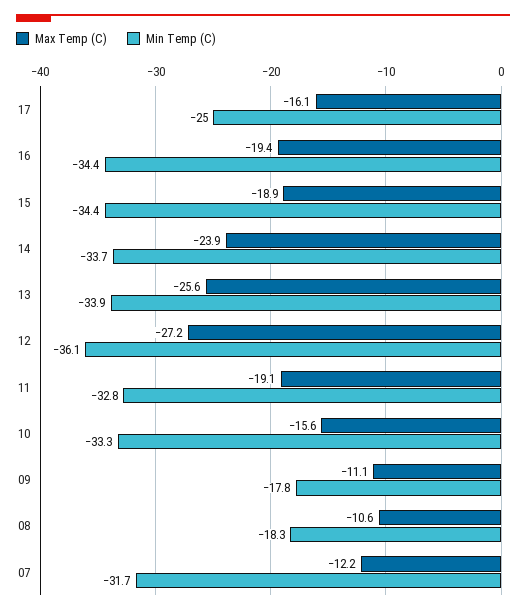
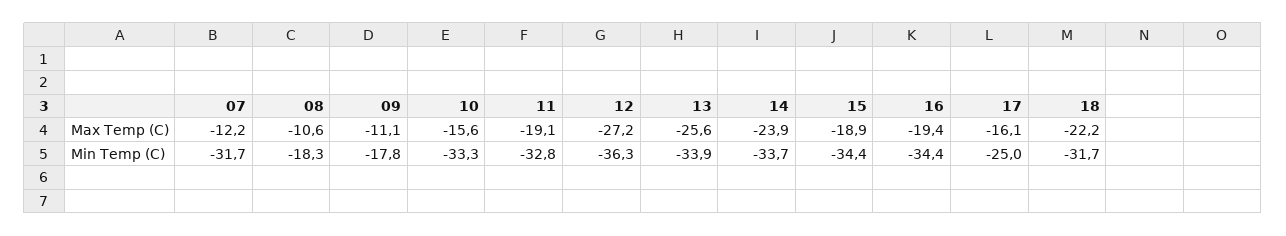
Min Temp (C), 12: -36.1 -> -36.3
Max Temp (C), 18: none -> -22.2
Min Temp (C), 18: none -> -31.7

